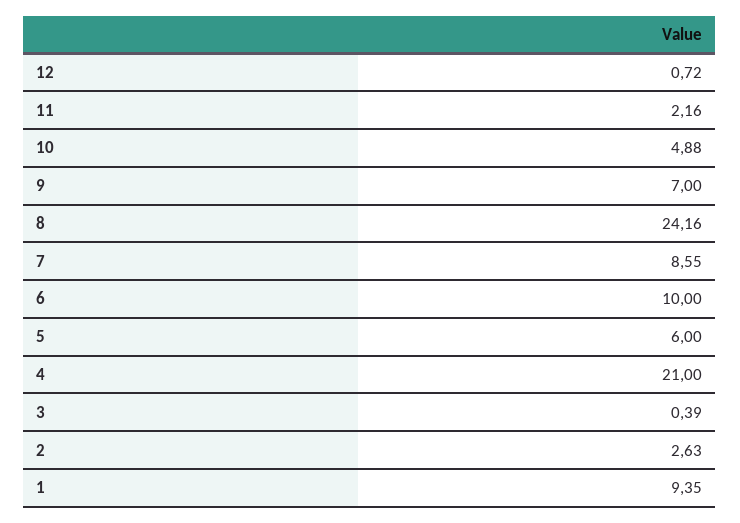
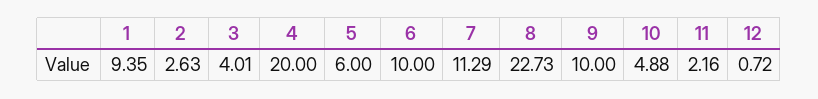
9: 7 -> 10
8: 24.16 -> 22.73
7: 8.55 -> 11.29
4: 21 -> 20
3: 0.39 -> 4.01

